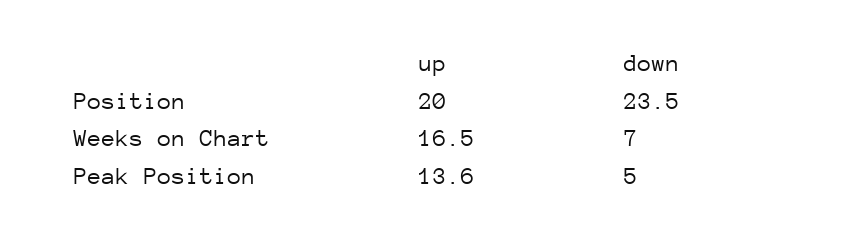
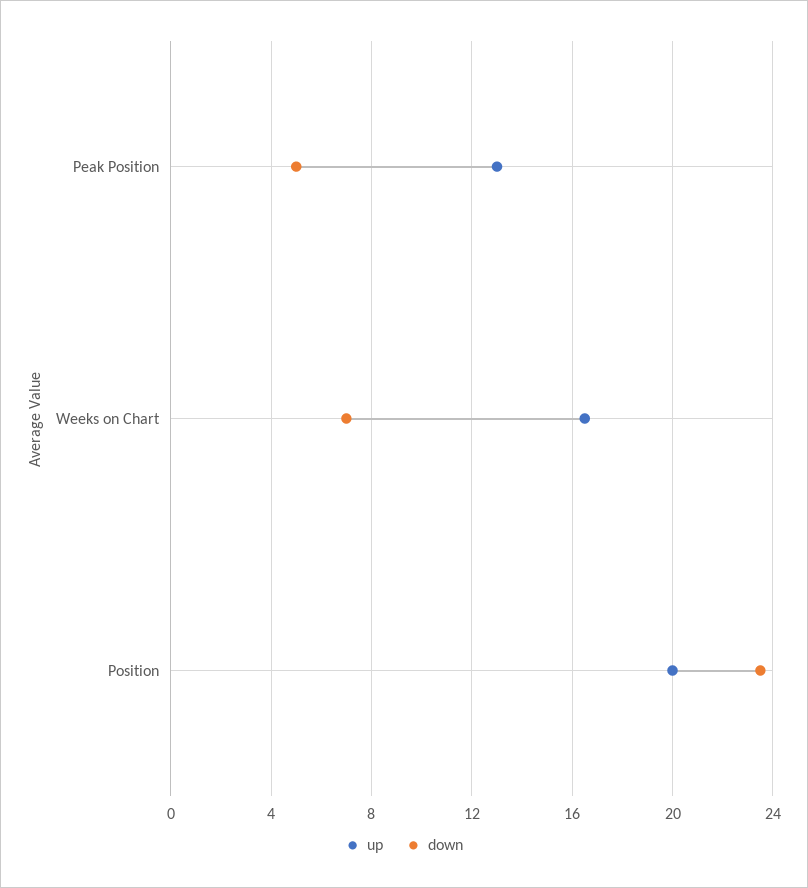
up, Peak Position: 13.6 -> 13

